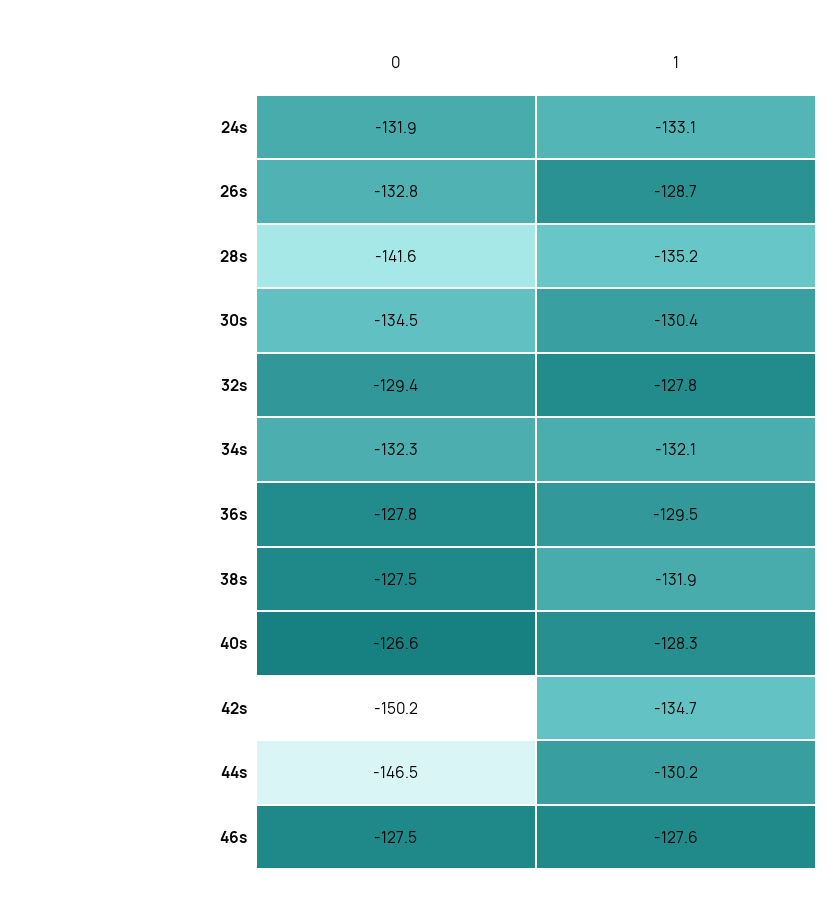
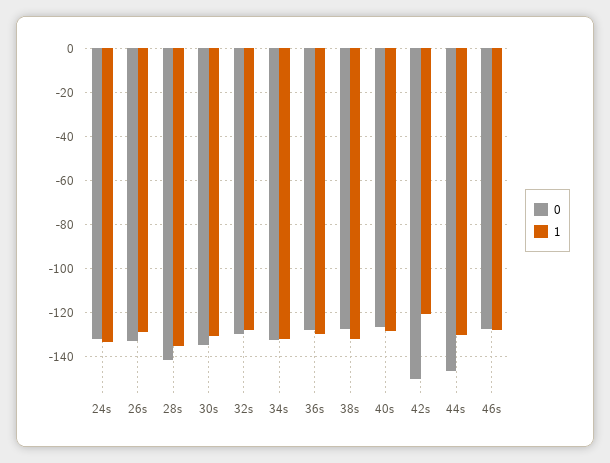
1, 42s: -134.7 -> -120

